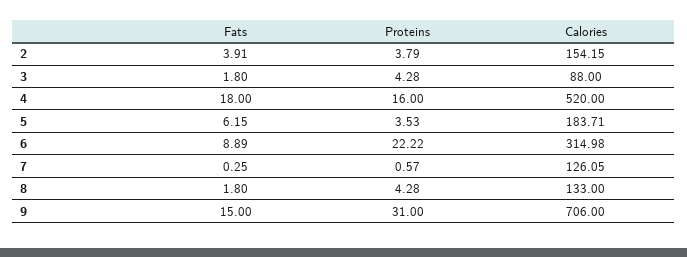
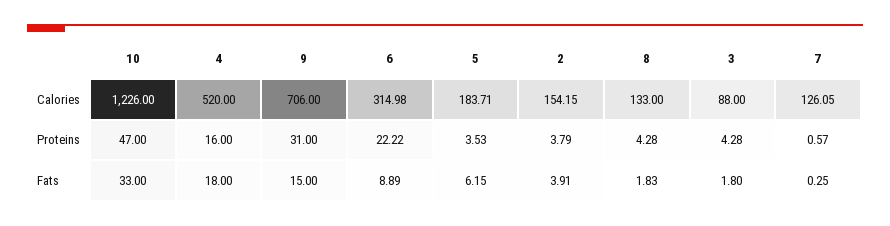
Fats, 8: 1.8 -> 1.83
Calories, 10: none -> 1226
Proteins, 10: none -> 47
Fats, 10: none -> 33

